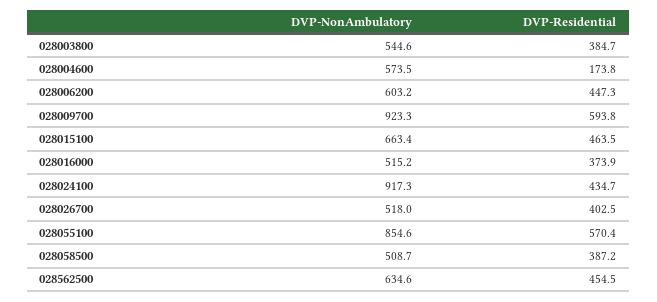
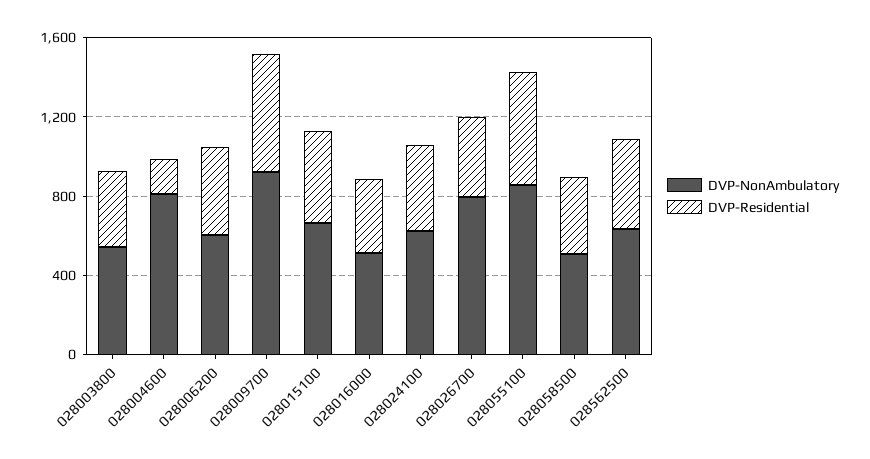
DVP-NonAmbulatory, 028004600: 573.5 -> 800
DVP-NonAmbulatory, 028024100: 917.3 -> 600
DVP-NonAmbulatory, 028026700: 518 -> 800

